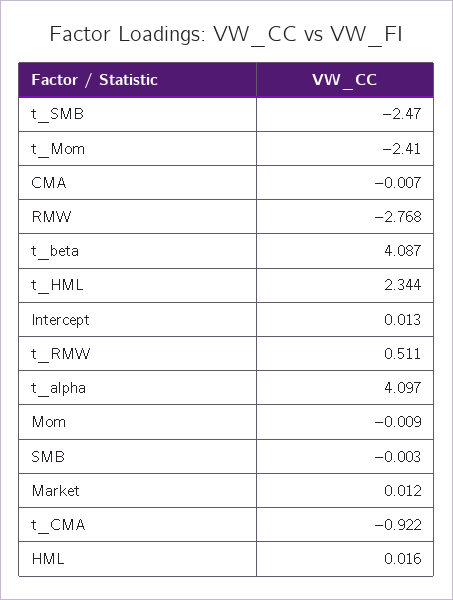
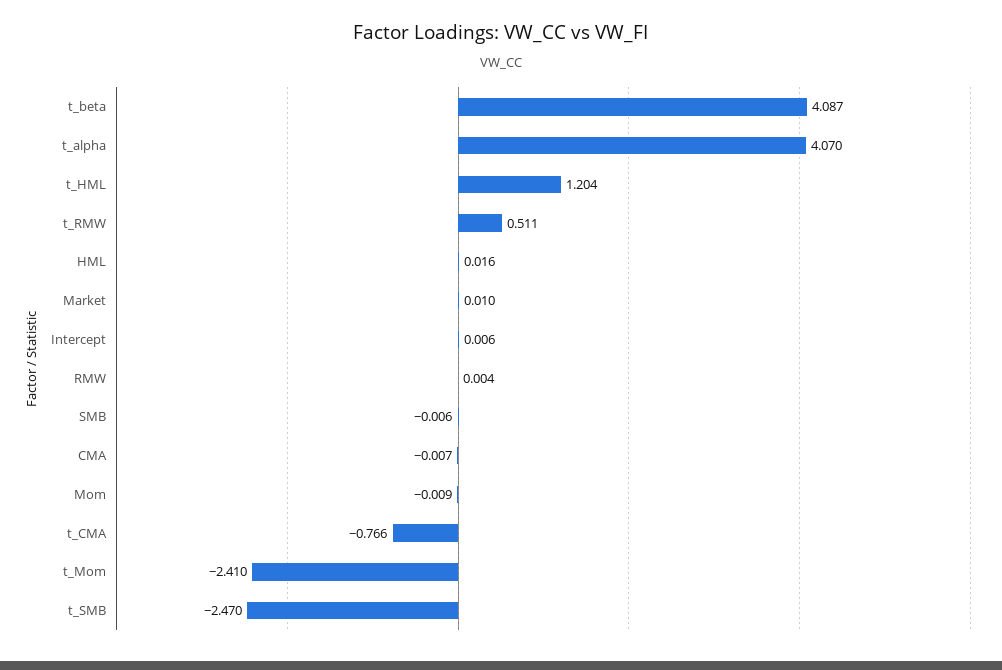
RMW: -2.768 -> 0.004
t_HML: 2.344 -> 1.204
Intercept: 0.013 -> 0.006
t_alpha: 4.097 -> 4.07
SMB: -0.003 -> -0.006
Market: 0.012 -> 0.01
t_CMA: -0.922 -> -0.766

